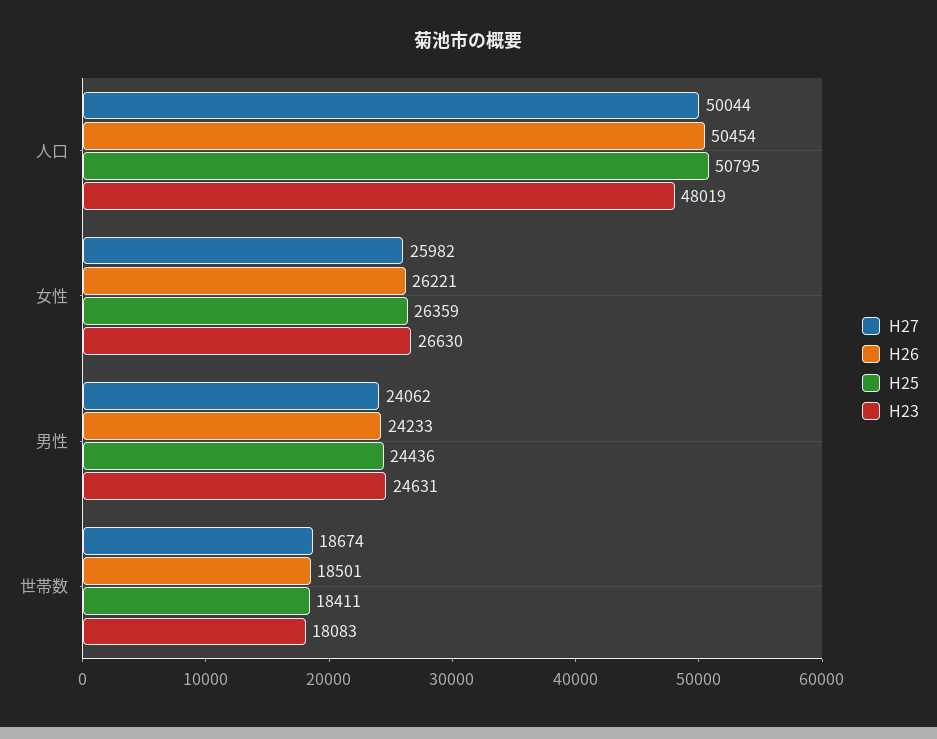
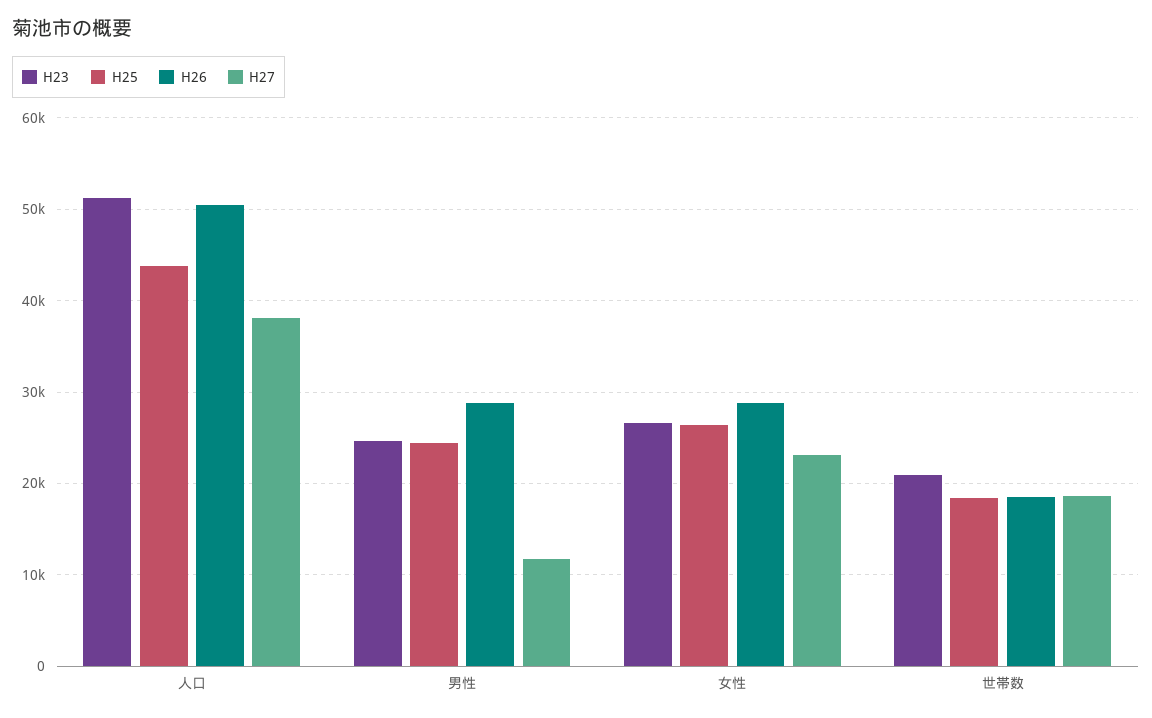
H27, 人口: 50044 -> 38000
H25, 人口: 50795 -> 44000
H23, 人口: 48019 -> 51000
H27, 女性: 25982 -> 23000
H26, 女性: 26221 -> 29000
H27, 男性: 24062 -> 12000
H26, 男性: 24233 -> 29000
H23, 世帯数: 18083 -> 21000

